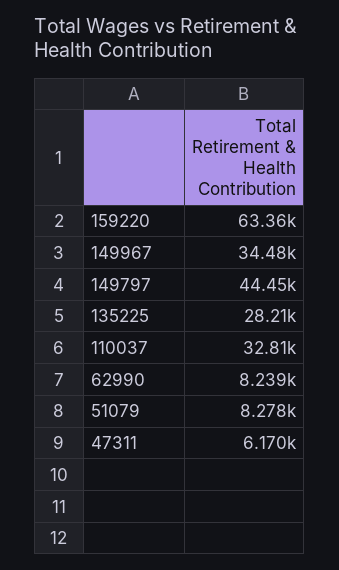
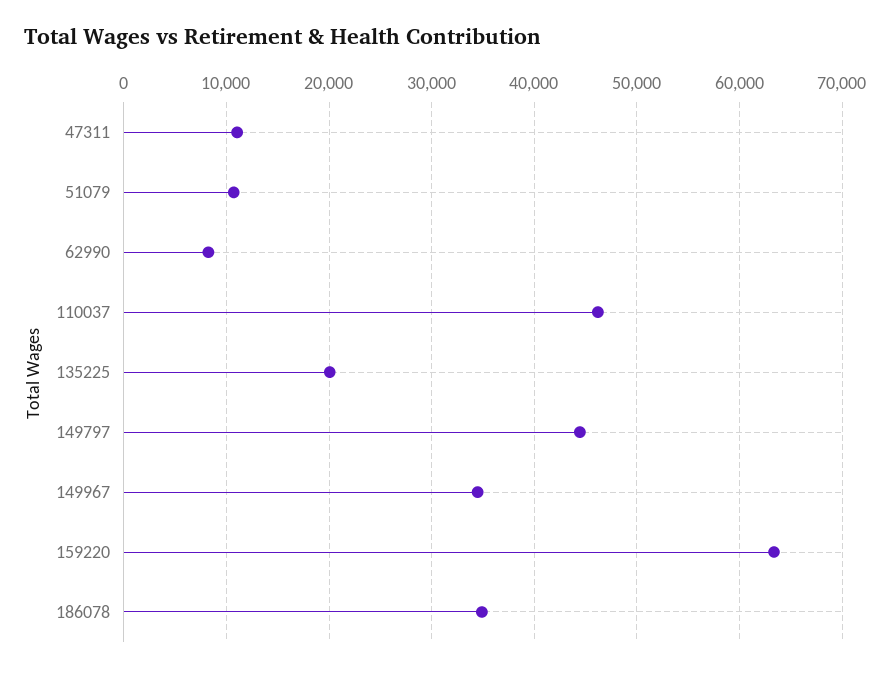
135225: 28210 -> 20000
110037: 32810 -> 46000
51079: 8278 -> 11000
47311: 6170 -> 11000
186078: none -> 35000

